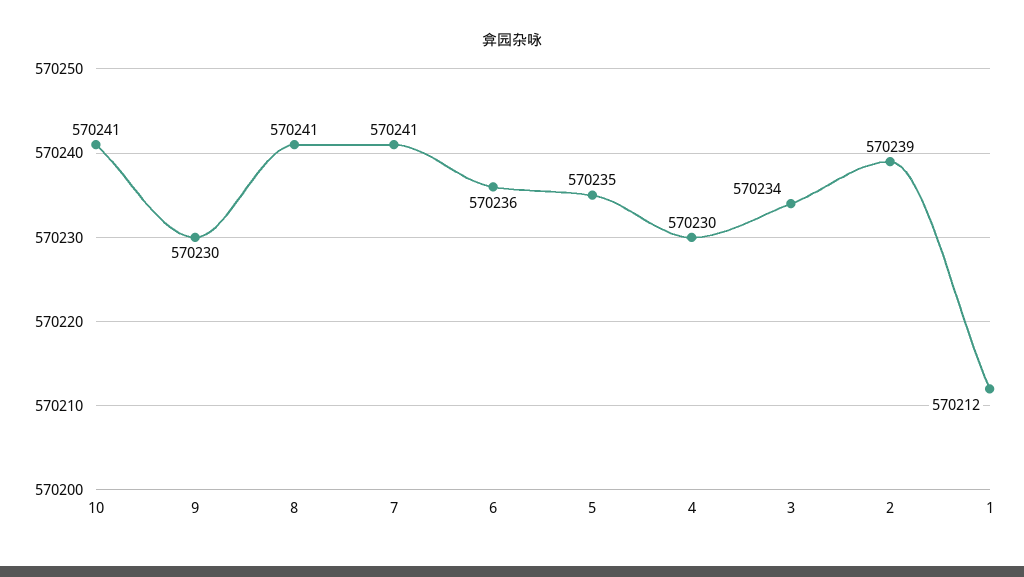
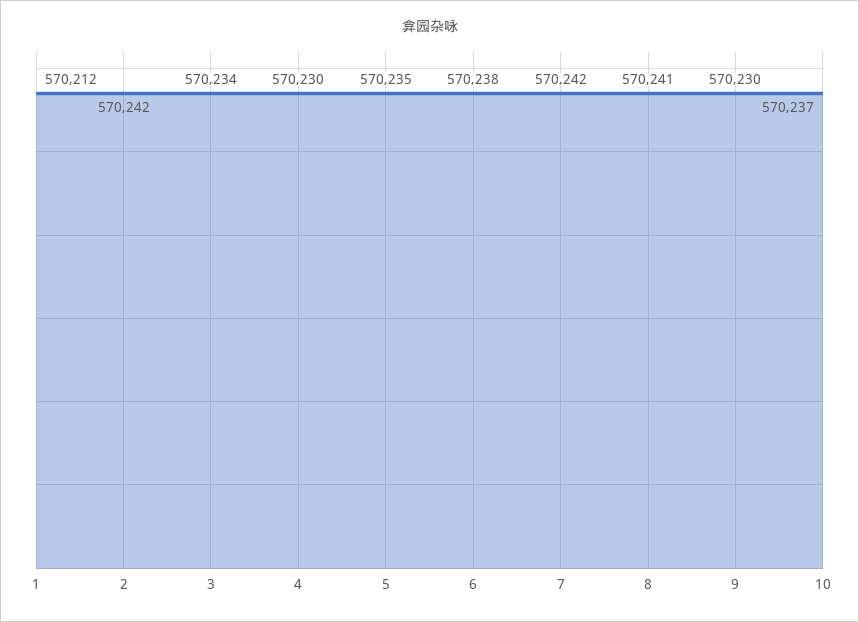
10: 570241 -> 570237
7: 570241 -> 570242
6: 570236 -> 570238
2: 570239 -> 570242

